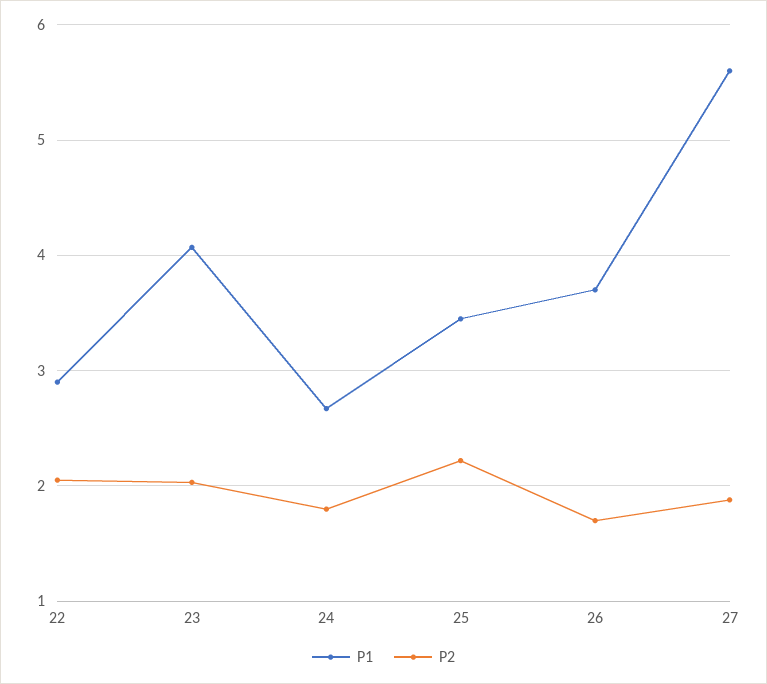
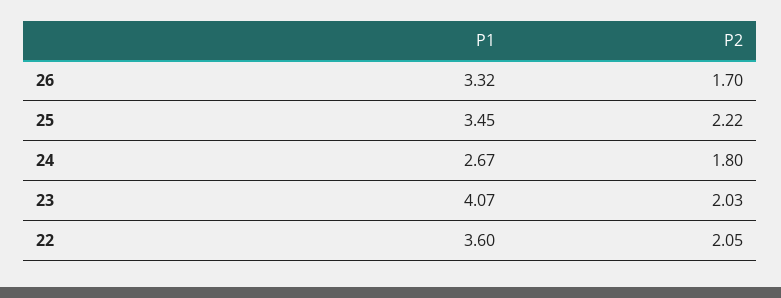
P1, 22: 2.9 -> 3.6
P1, 26: 3.7 -> 3.32
P1, 27: 5.6 -> none
P2, 27: 1.9 -> none

